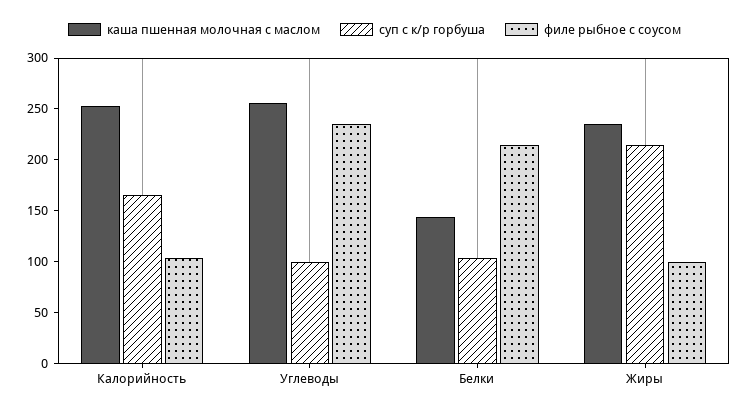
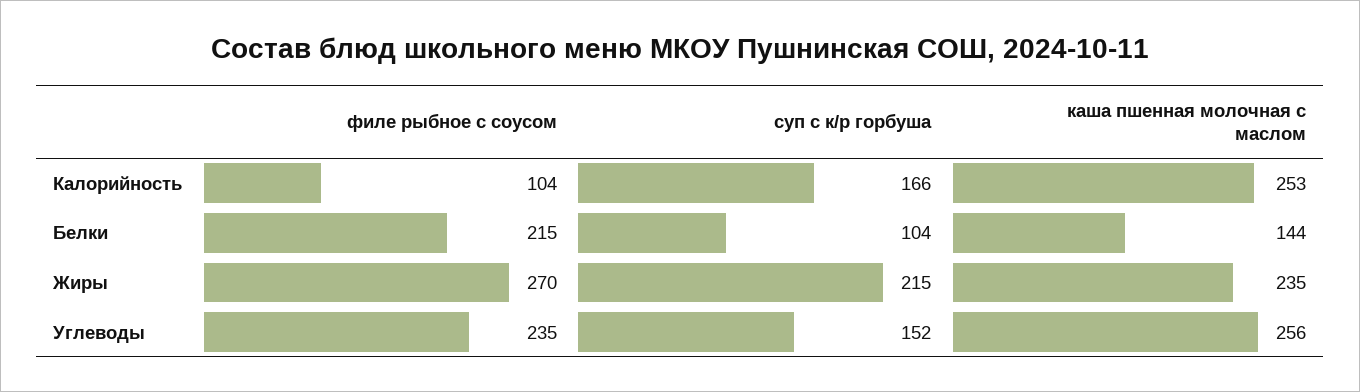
суп с к/р горбуша, Углеводы: 100 -> 152
филе рыбное с соусом, Жиры: 100 -> 270

